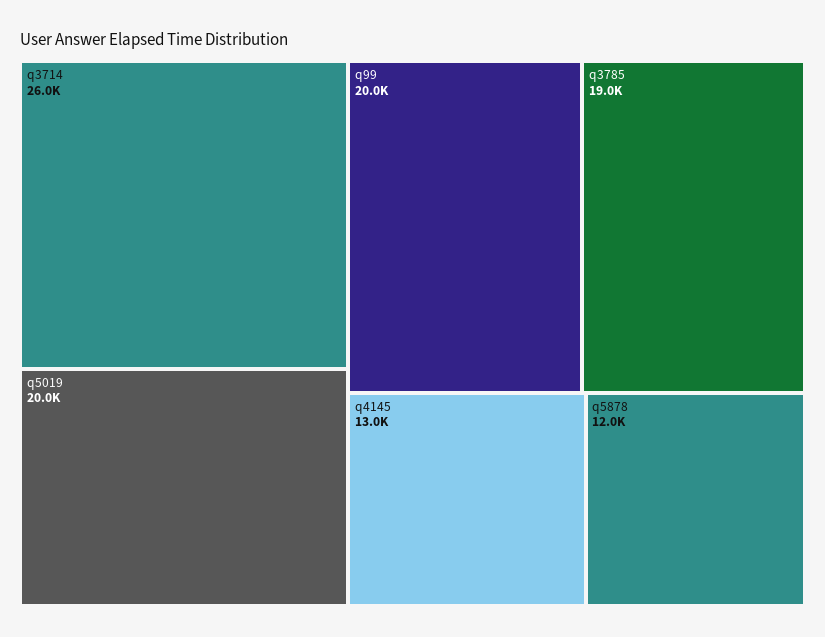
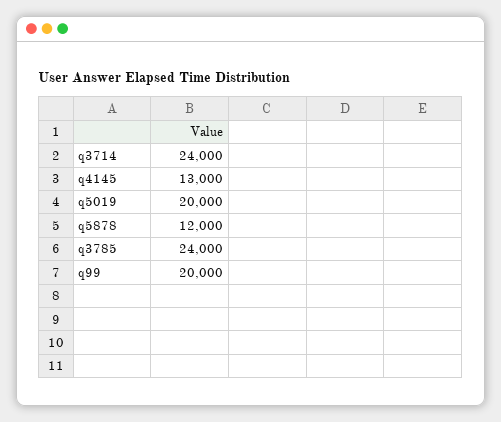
q3714: 26000 -> 24000
q3785: 19000 -> 24000

